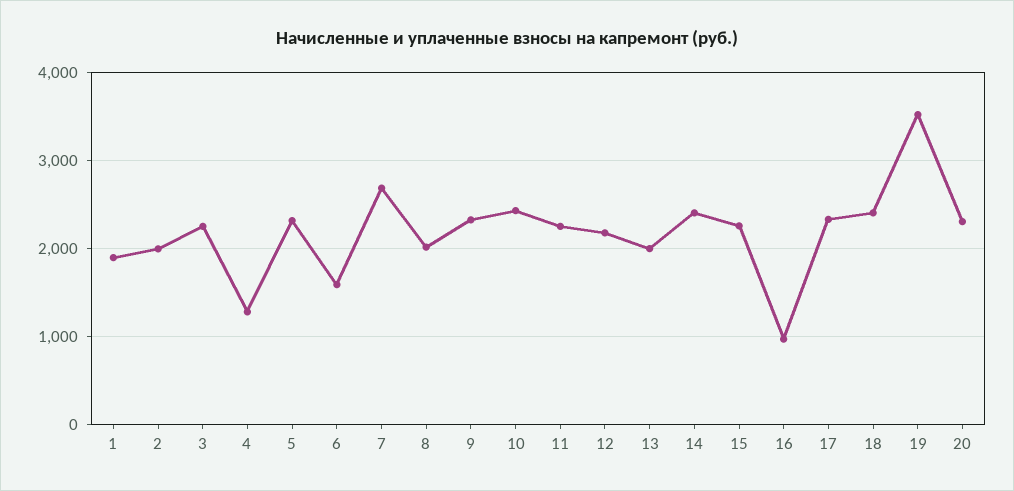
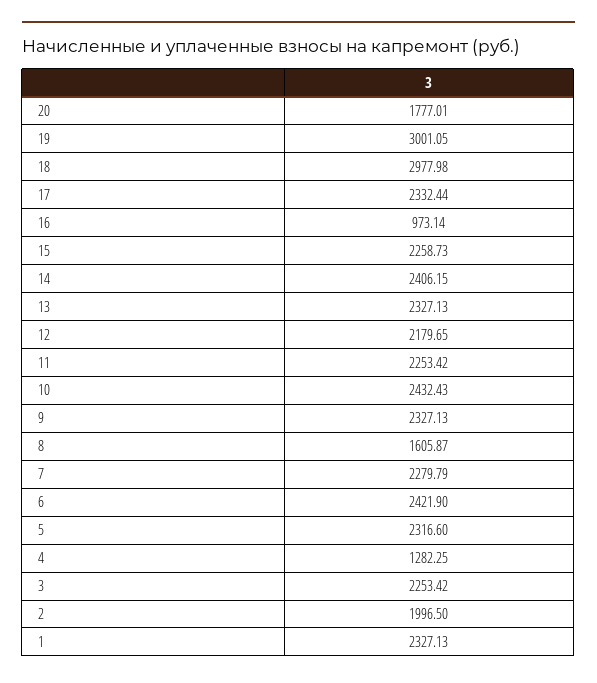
1: 1900 -> 2327.13
6: 1600 -> 2421.9
7: 2700 -> 2279.79
8: 2000 -> 1605.87
13: 2000 -> 2327.13
18: 2400 -> 2977.98
19: 3500 -> 3001.05
20: 2300 -> 1777.01

